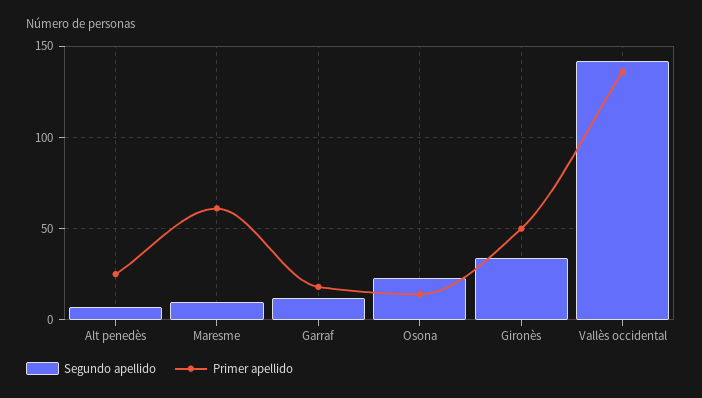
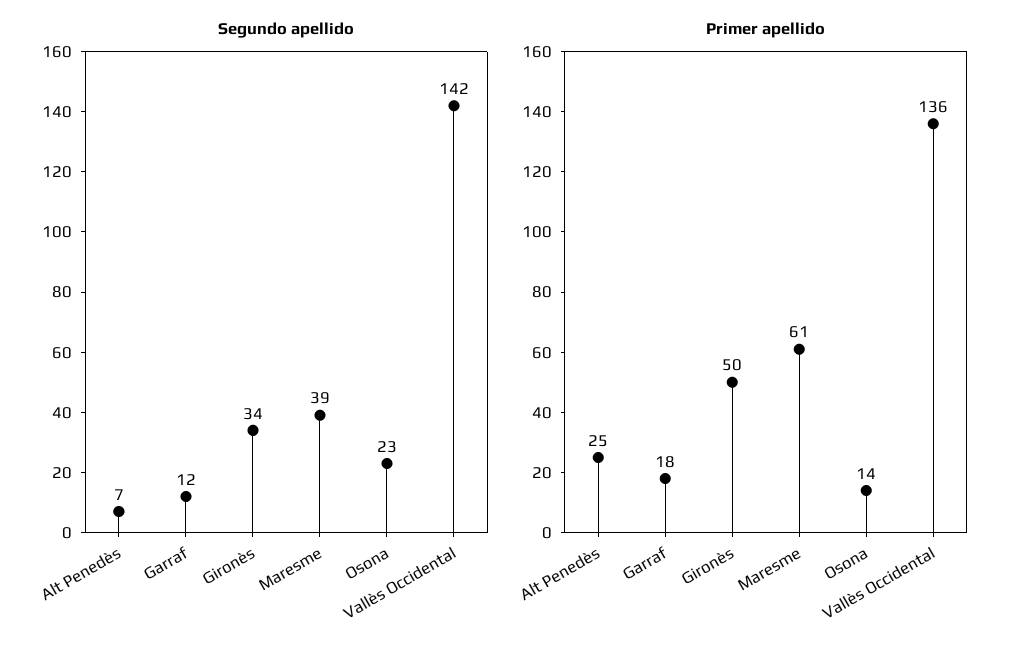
Segundo apellido, Maresme: 10 -> 39

